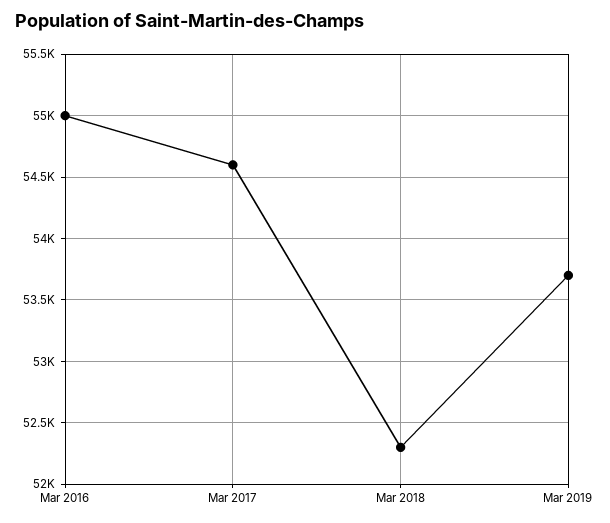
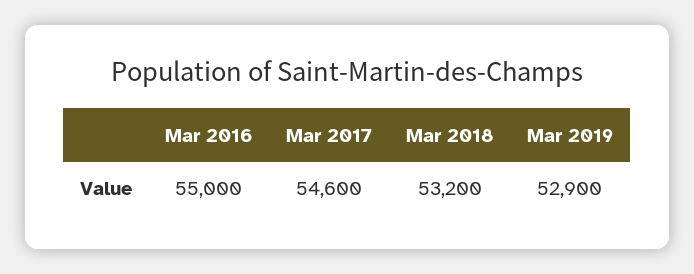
Mar 2018: 52300 -> 53200
Mar 2019: 53700 -> 52900

